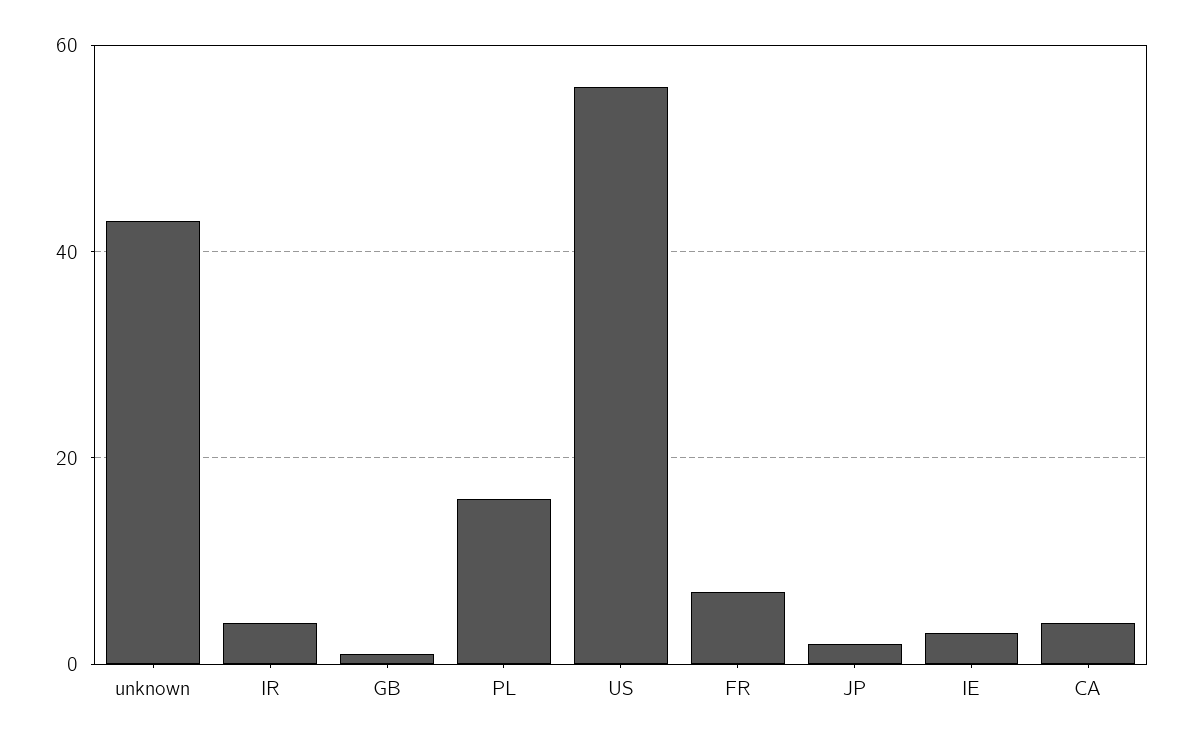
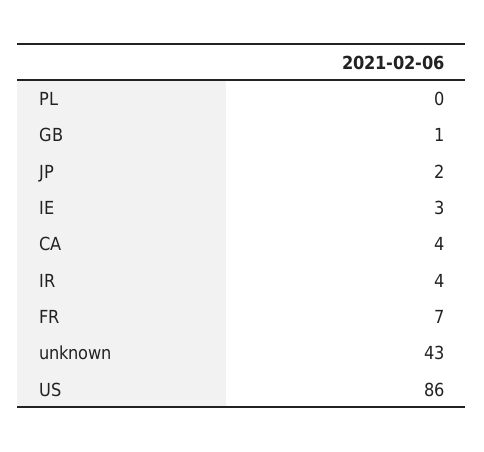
PL: 15 -> 0
US: 55 -> 86

